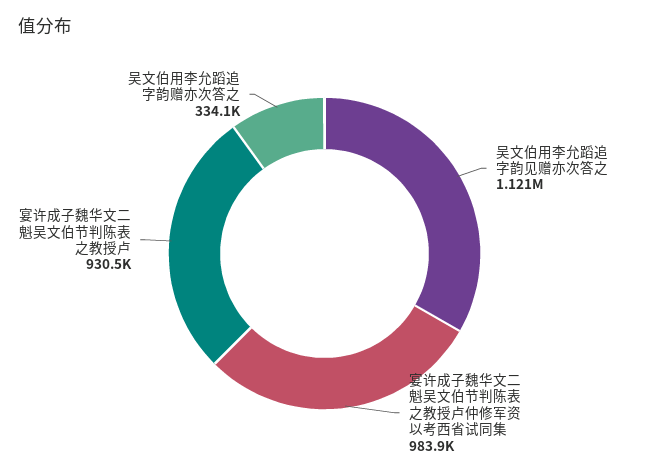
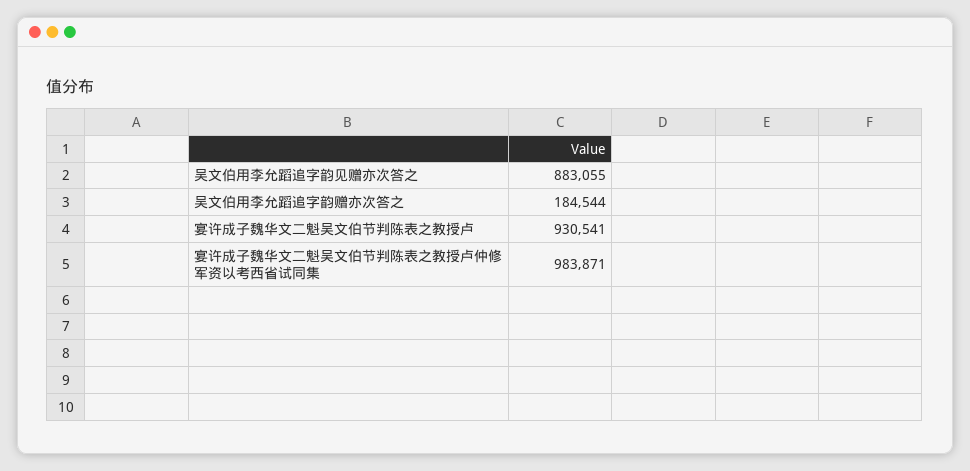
吴文伯用李允蹈追字韵见赠亦次答之: 1121000 -> 883055
吴文伯用李允蹈追字韵赠亦次答之: 334100 -> 184544

